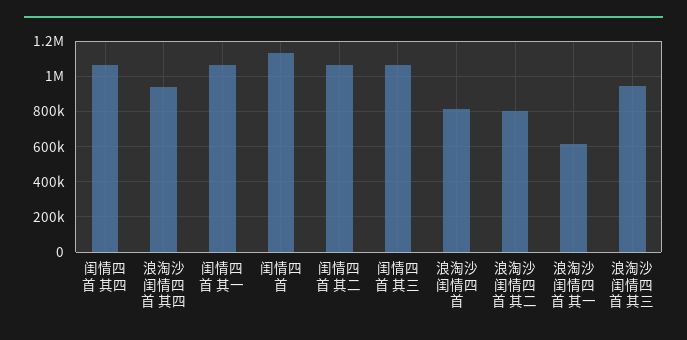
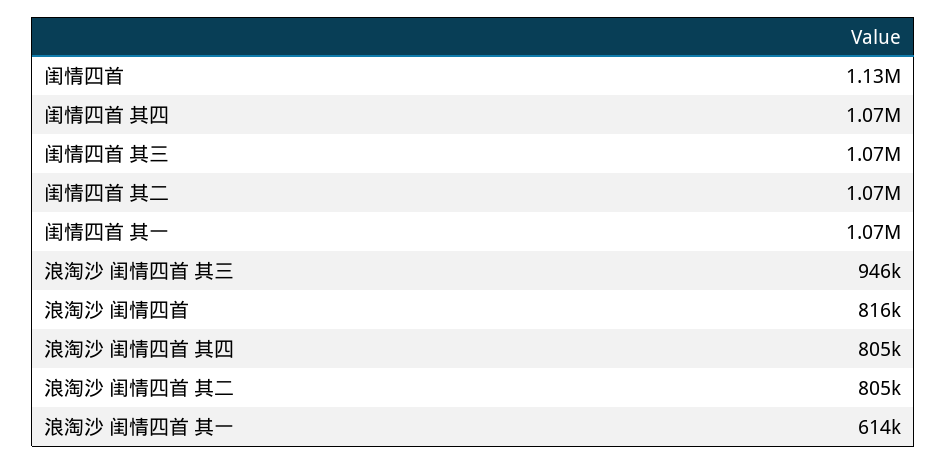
浪淘沙 闺情四首 其四: 950000 -> 805000

